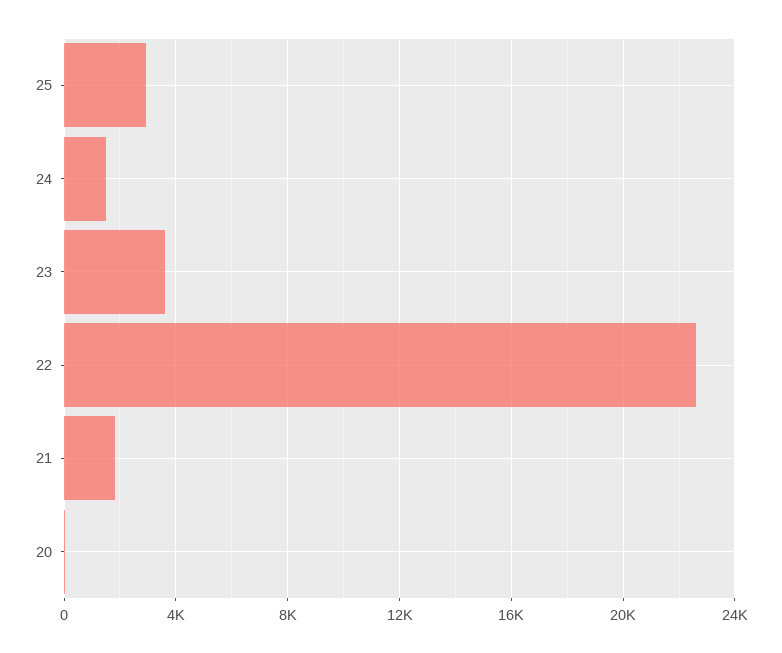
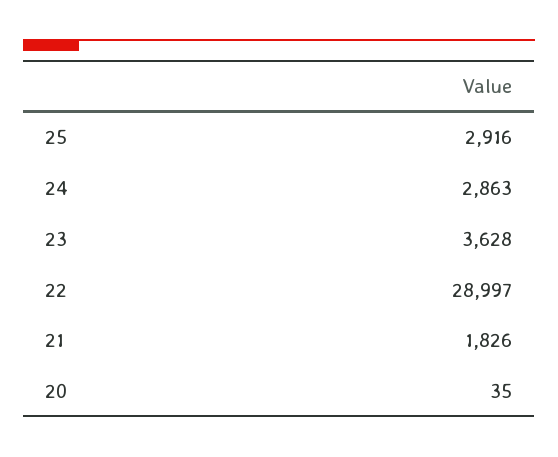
24: 1500 -> 2863
22: 22500 -> 28997

